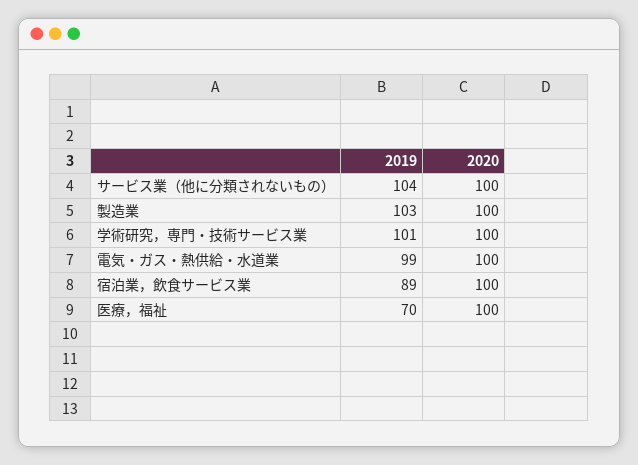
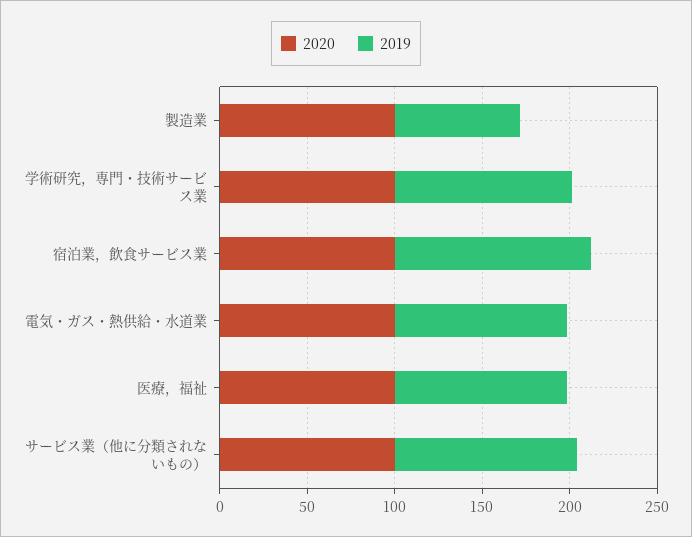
2019, 製造業: 103 -> 70
2019, 宿泊業，飲食サービス業: 89 -> 110
2019, 医療，福祉: 70 -> 100

